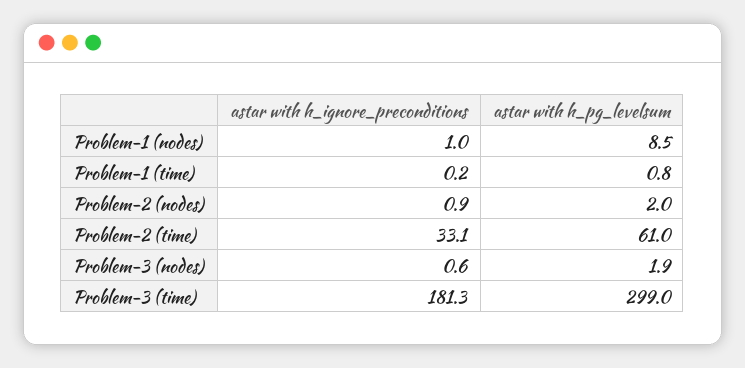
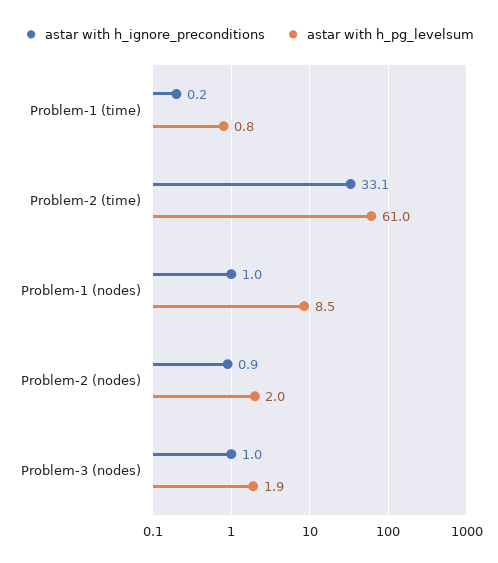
astar with h_ignore_preconditions, Problem-3 (nodes): 0.6 -> 1
astar with h_ignore_preconditions, Problem-3 (time): 181.3 -> none
astar with h_pg_levelsum, Problem-3 (time): 299 -> none

